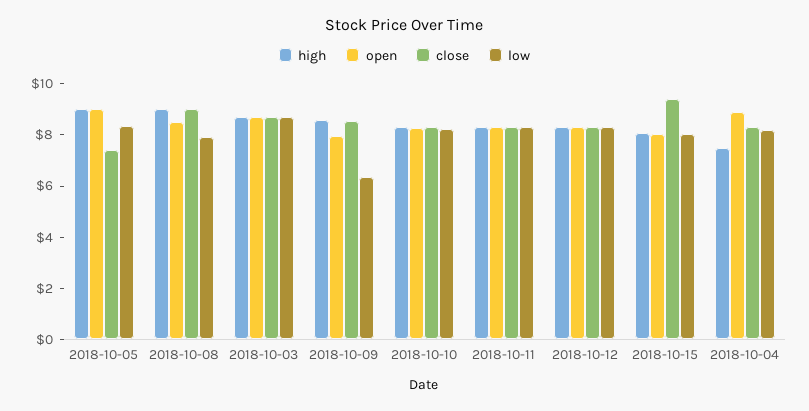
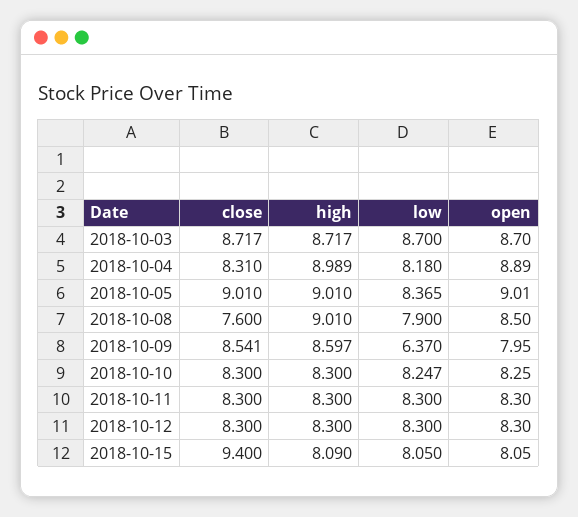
close, 2018-10-05: 7.5 -> 9.01
close, 2018-10-08: 9 -> 7.6
high, 2018-10-04: 7.5 -> 8.989

